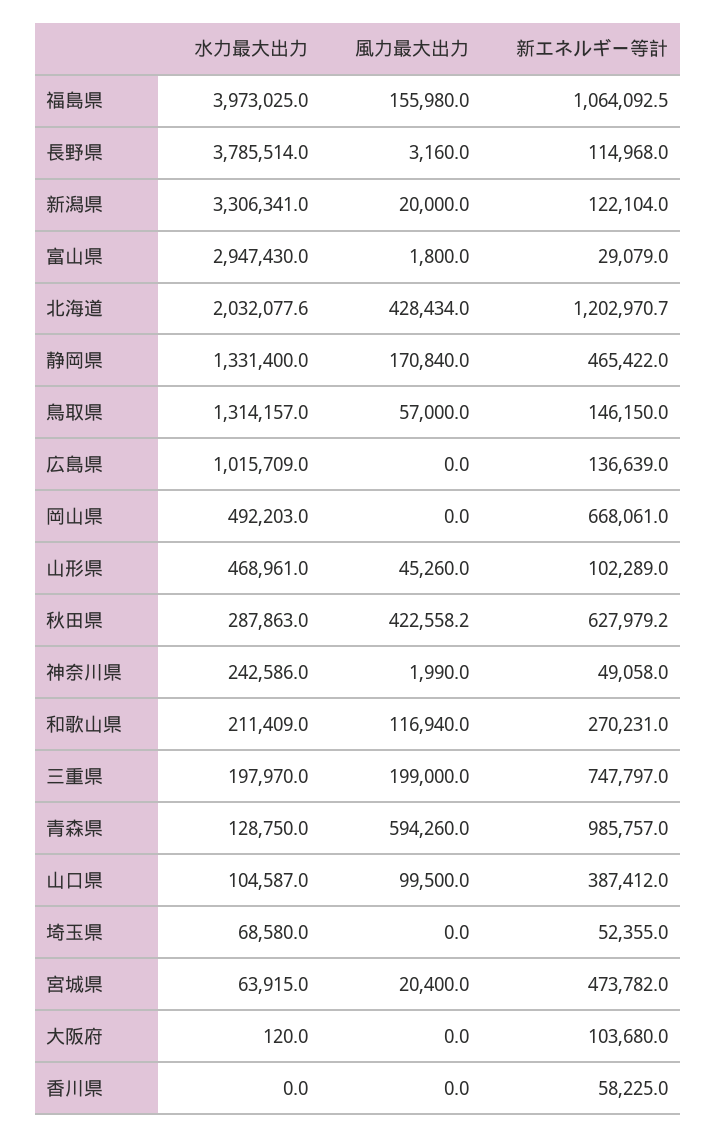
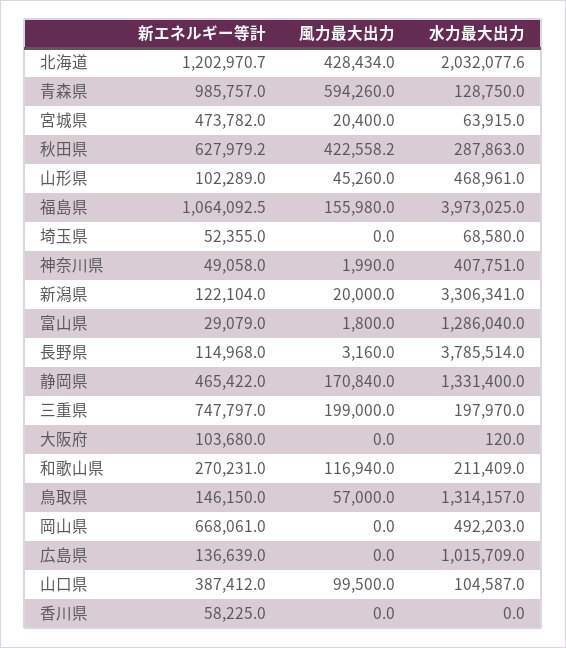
水力最大出力, 富山県: 2947430 -> 1286040
水力最大出力, 神奈川県: 242586 -> 407751

